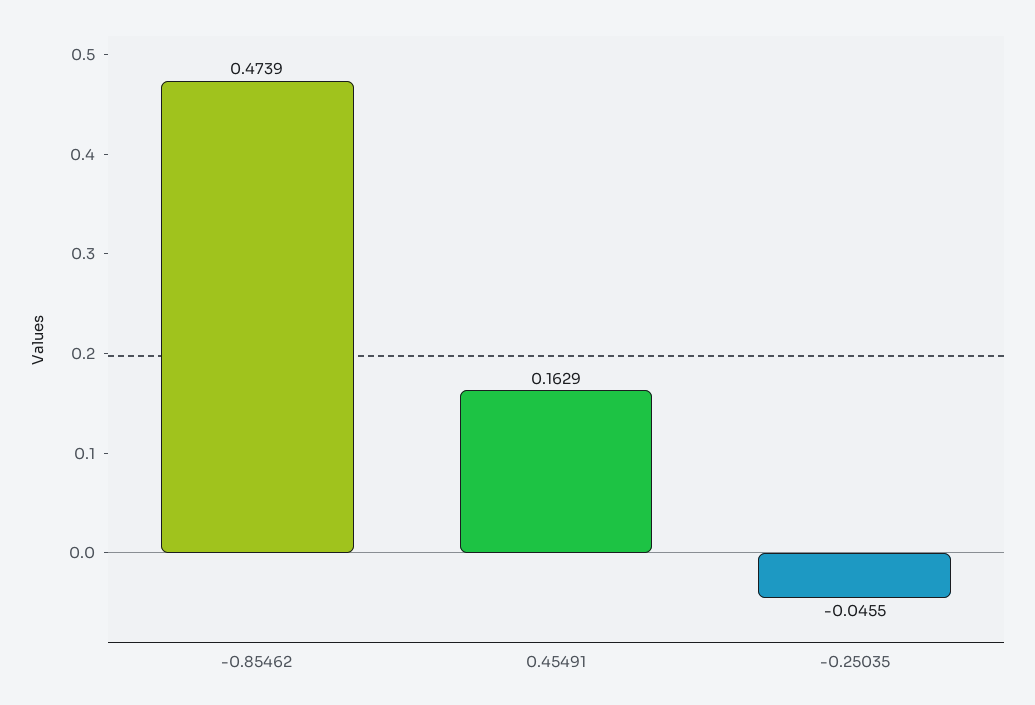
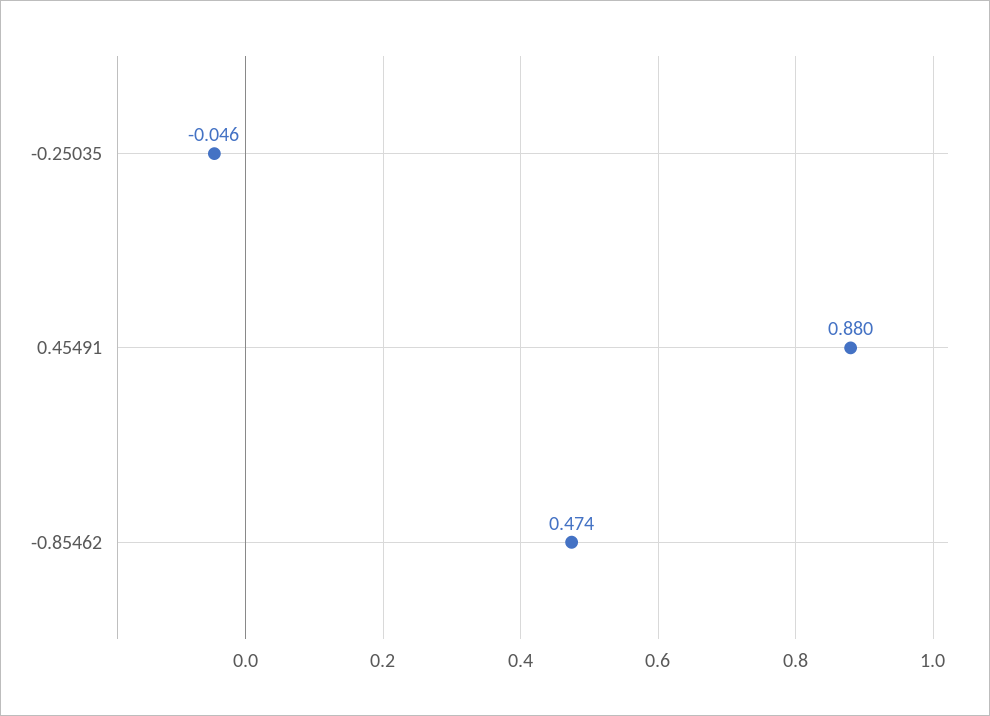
0.45491: 0.1629 -> 0.88

